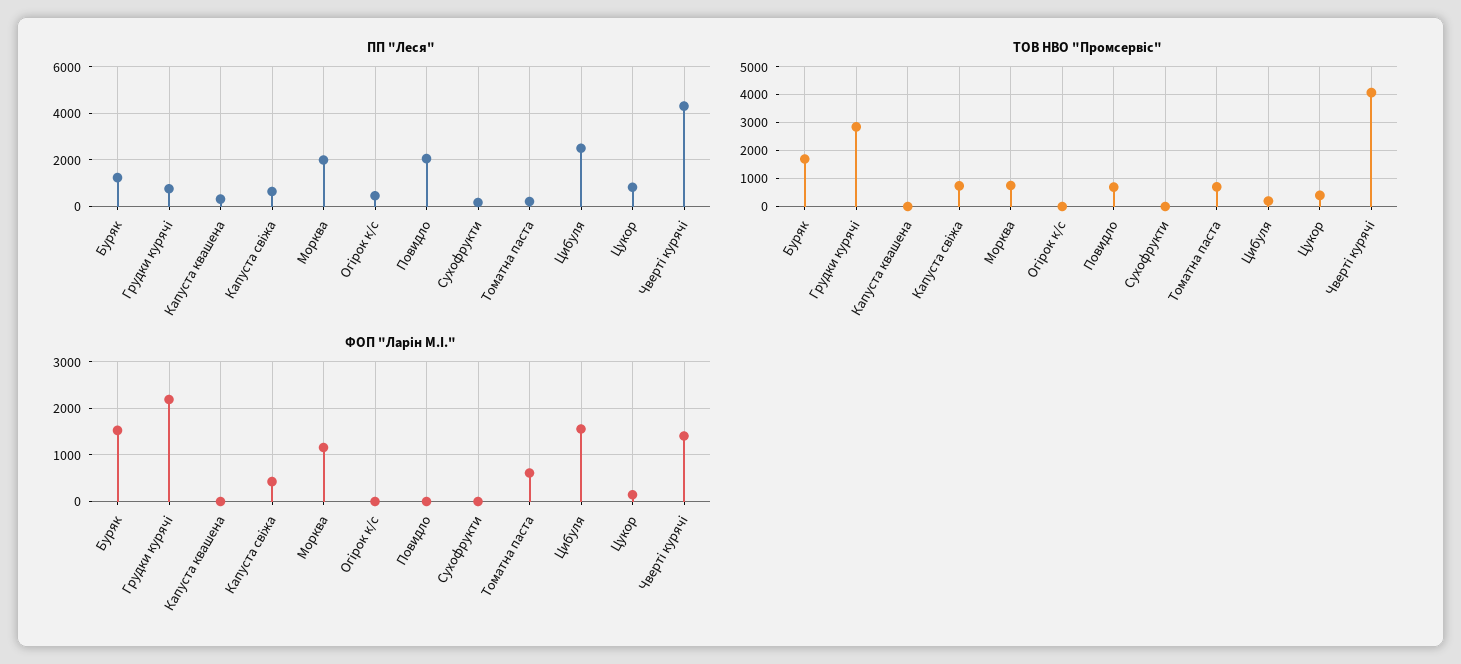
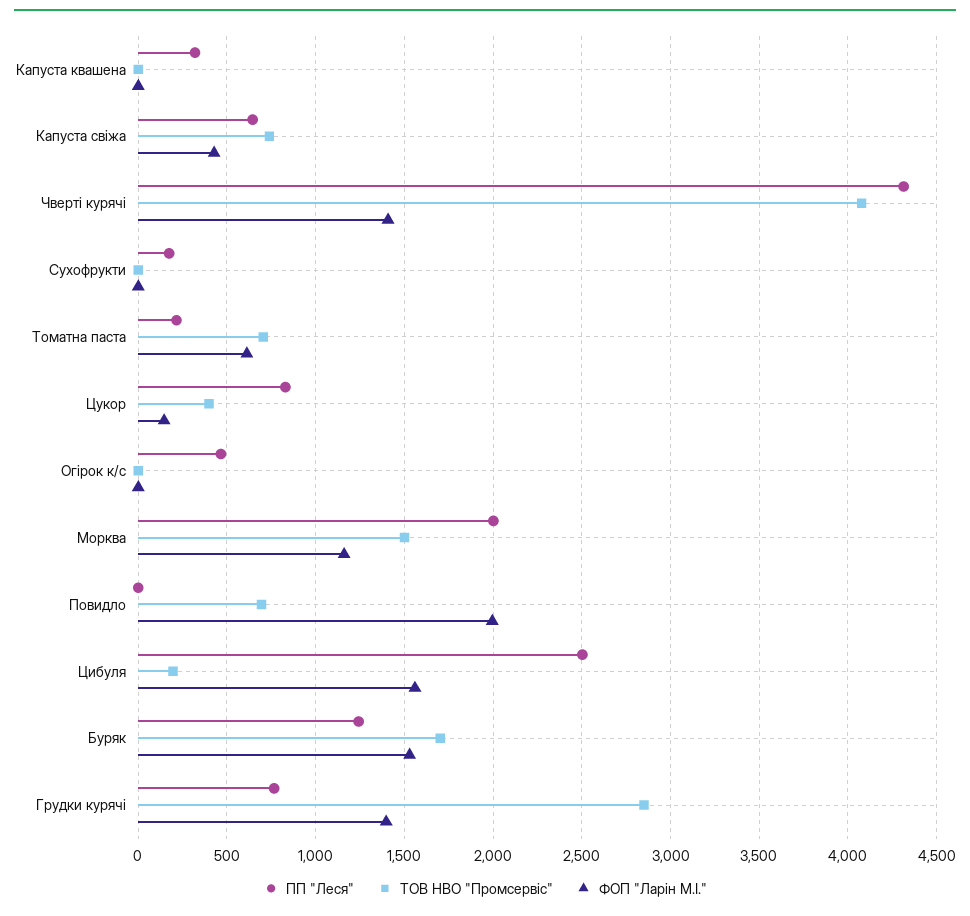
ПП "Леся", Повидло: 2000 -> 0
ТОВ НВО "Промсервіс", Морква: 750 -> 1500
ФОП "Ларін М.І.", Грудки курячі: 2200 -> 1400
ФОП "Ларін М.І.", Повидло: 0 -> 2000

